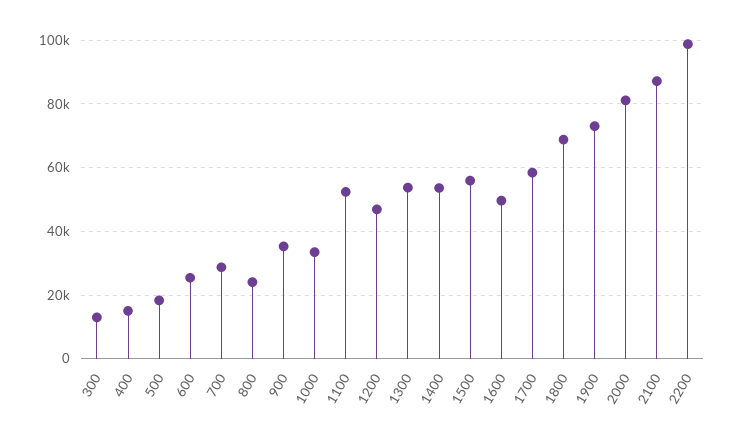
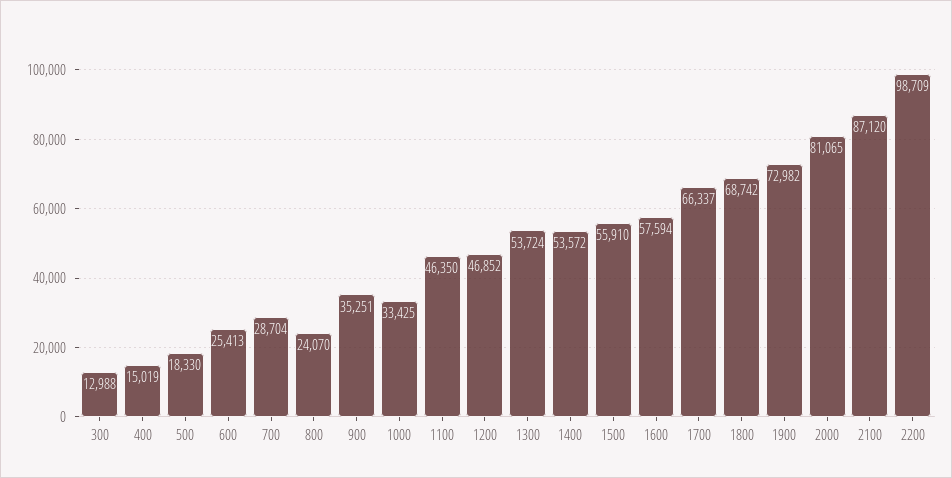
1100: 52000 -> 46350
1600: 50000 -> 57594
1700: 58000 -> 66337

